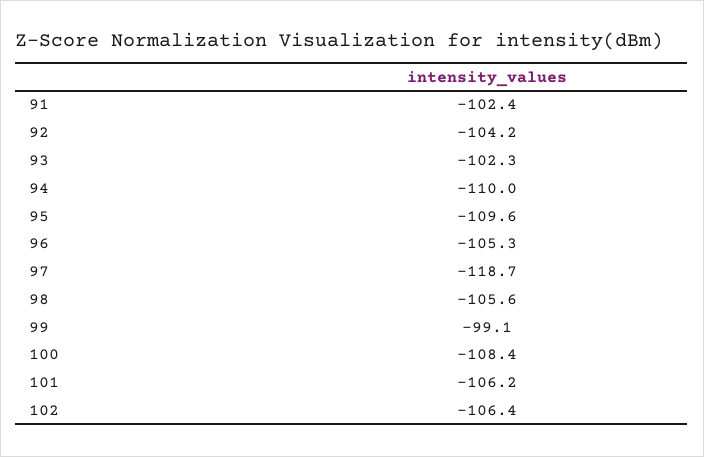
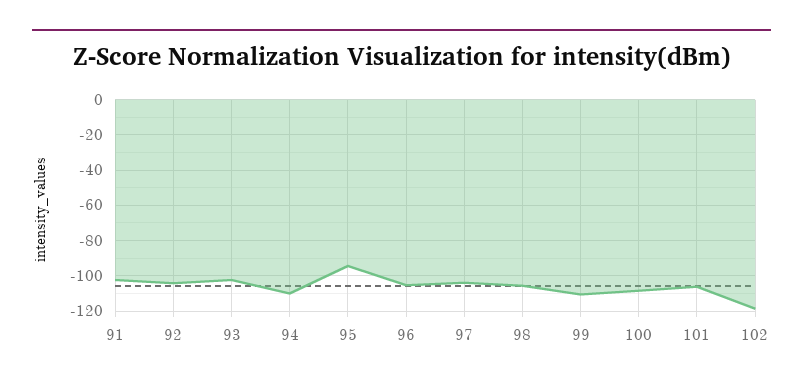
95: -109.6 -> -95
97: -118.7 -> -105
99: -99.1 -> -110
102: -106.4 -> -120

